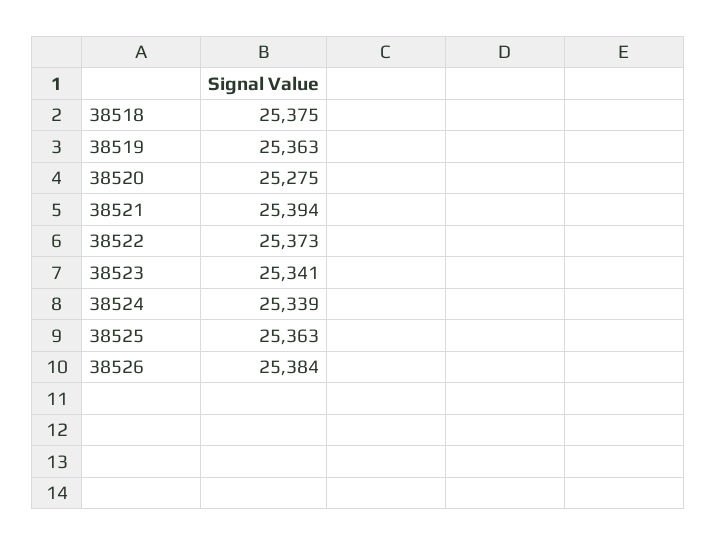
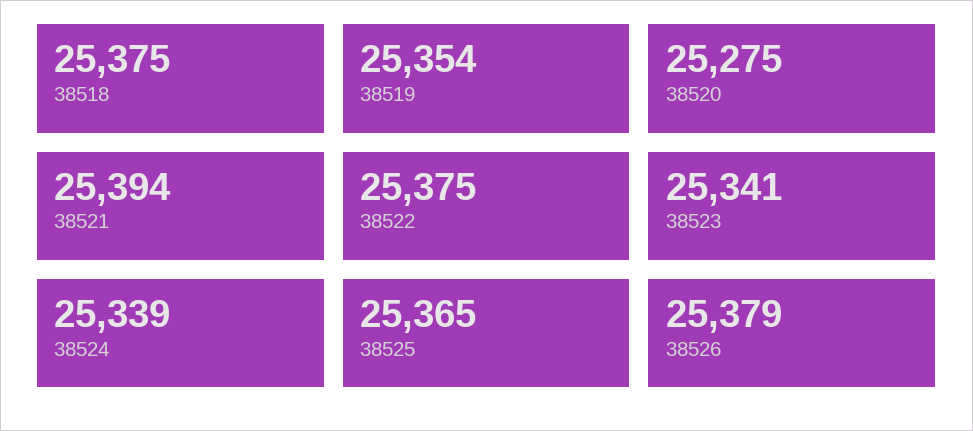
38519: 25363 -> 25354
38522: 25373 -> 25375
38525: 25363 -> 25365
38526: 25384 -> 25379

